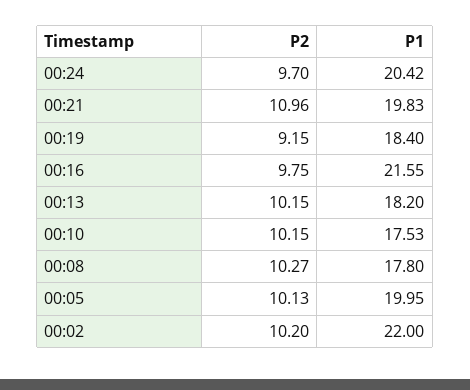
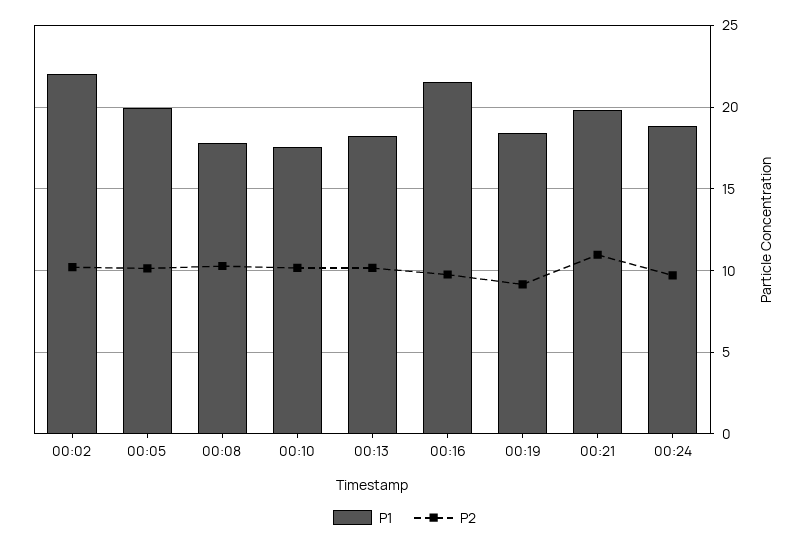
P1, 00:24: 20.42 -> 19

